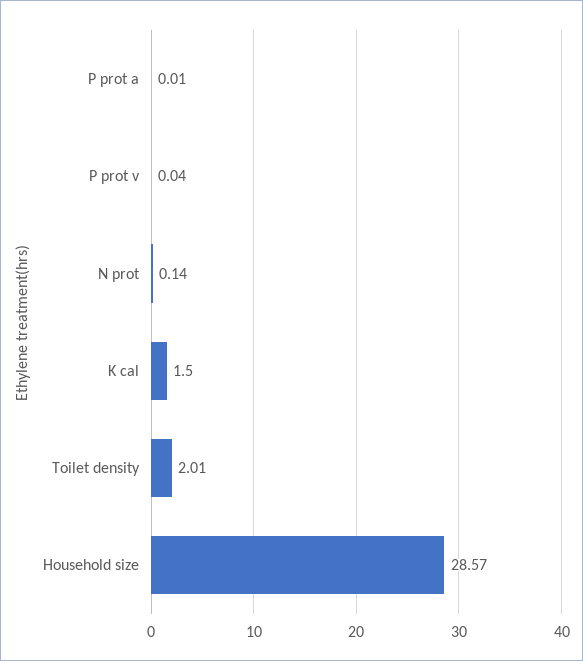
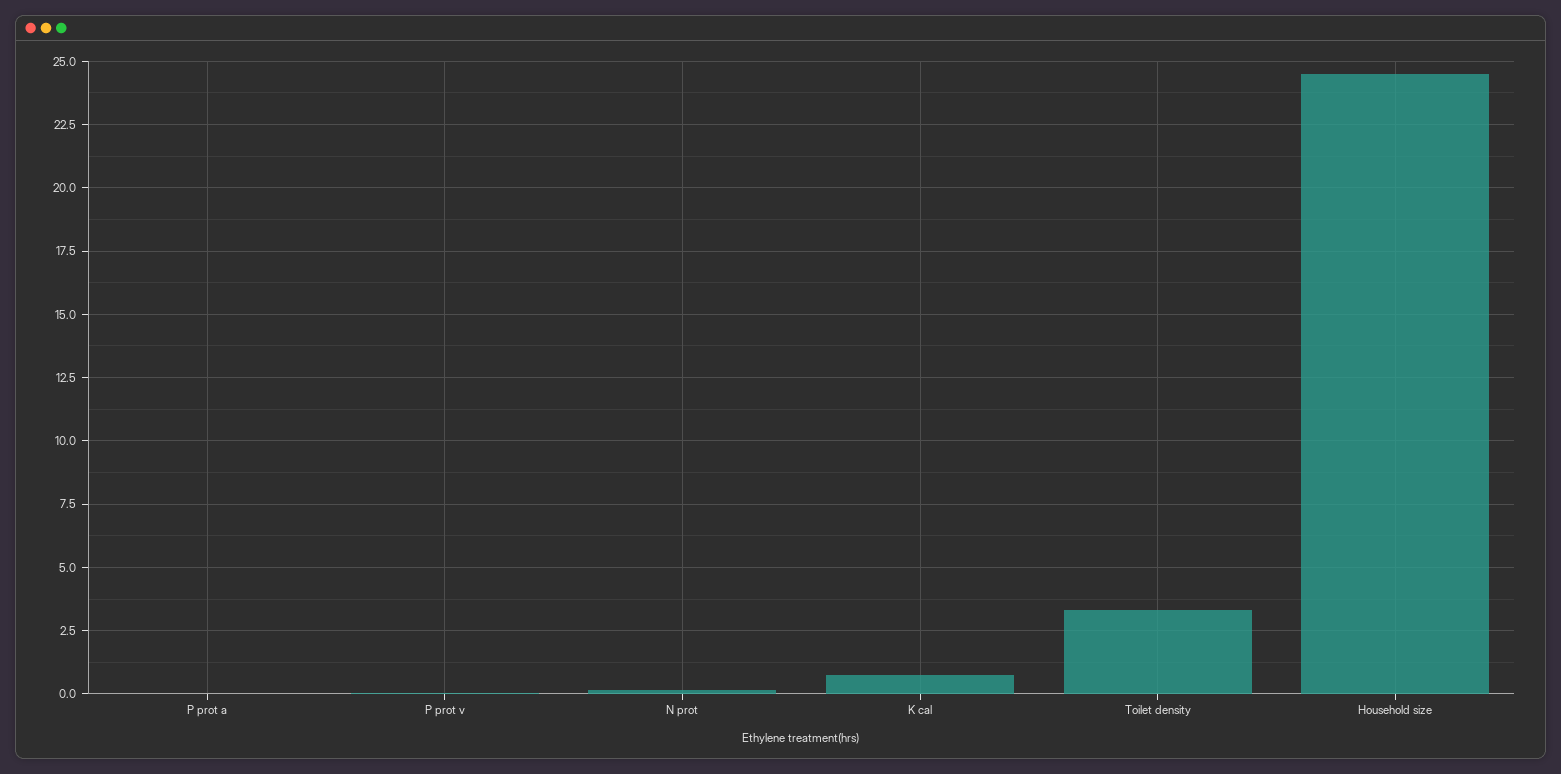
K cal: 1.5 -> 0.75
Toilet density: 2.01 -> 3.25
Household size: 28.57 -> 24.5

